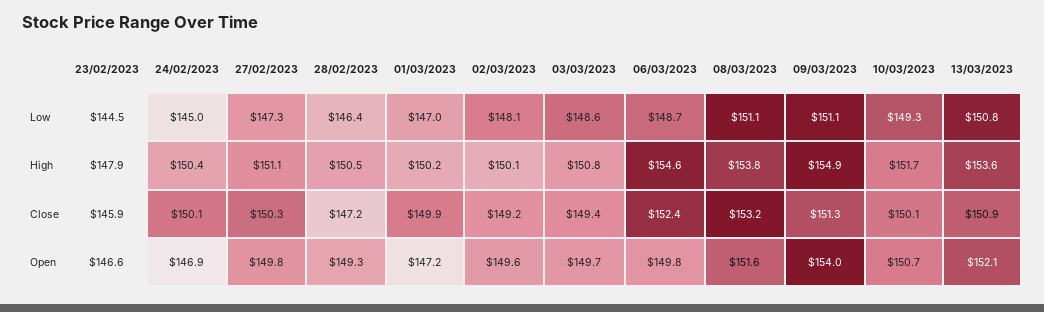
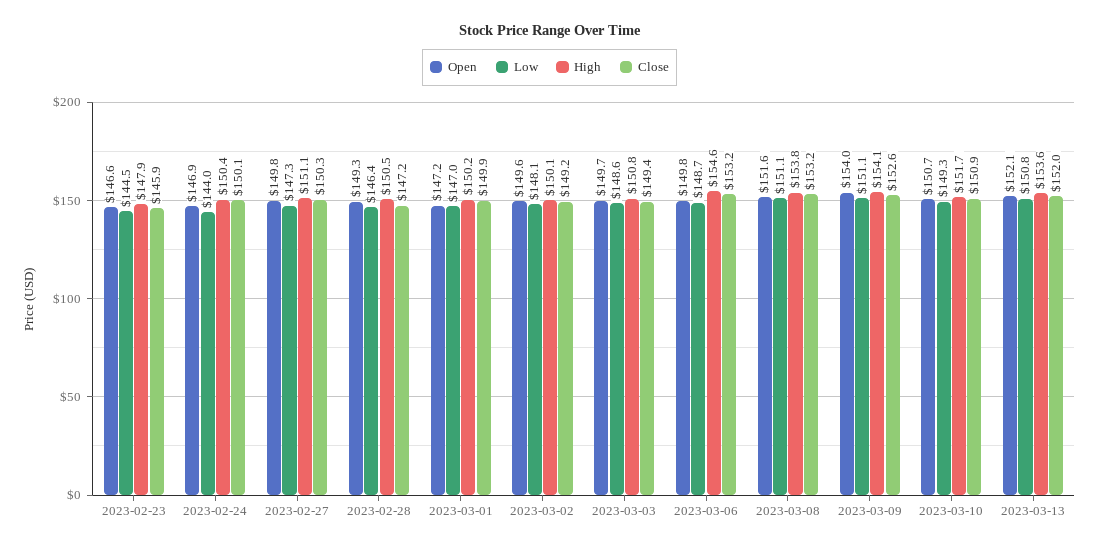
Low, 24/02/2023: 145 -> 144
High, 09/03/2023: 154.9 -> 154.1
Close, 06/03/2023: 152.4 -> 153.2
Close, 09/03/2023: 151.3 -> 152.6
Close, 10/03/2023: 150.1 -> 150.9
Close, 13/03/2023: 150.9 -> 152

